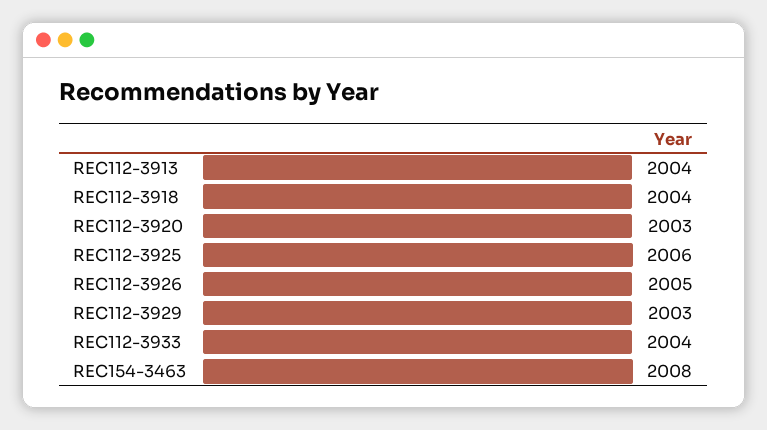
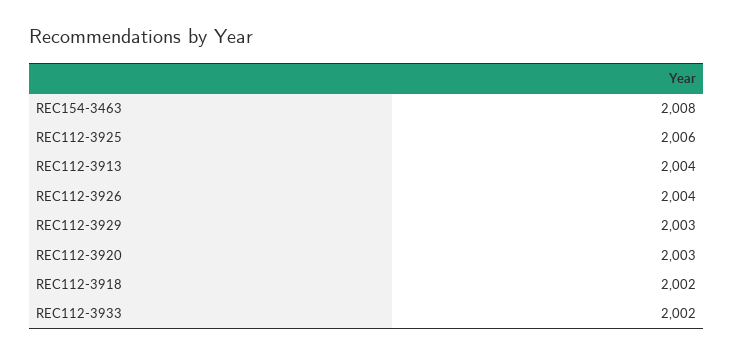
REC112-3918: 2004 -> 2002
REC112-3926: 2005 -> 2004
REC112-3933: 2004 -> 2002

